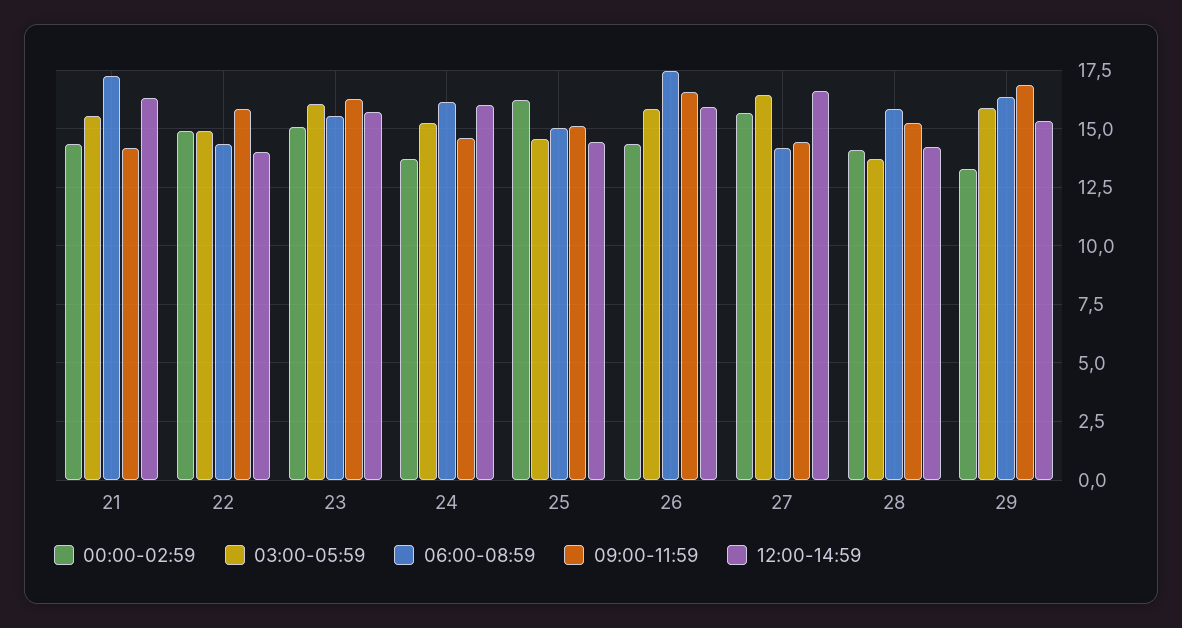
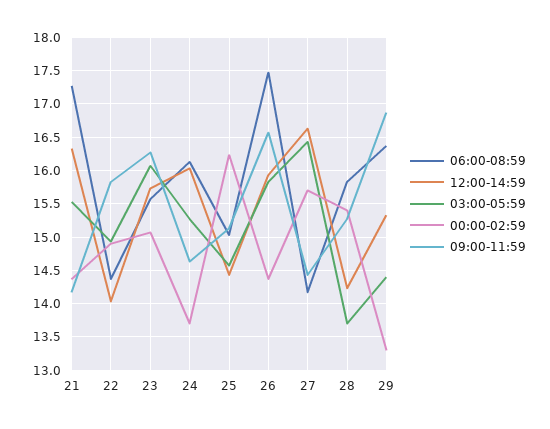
00:00-02:59, 28: 14 -> 15.4
03:00-05:59, 29: 16 -> 14.4

